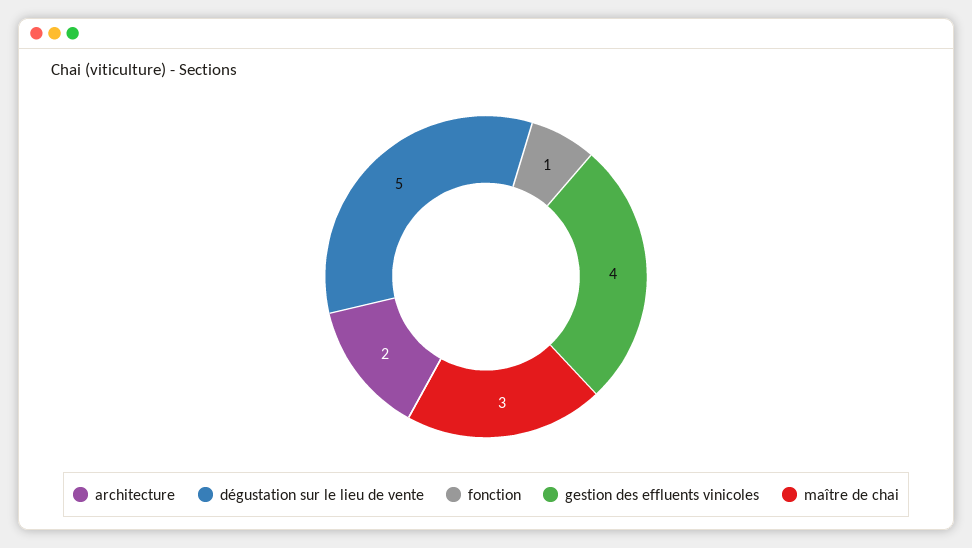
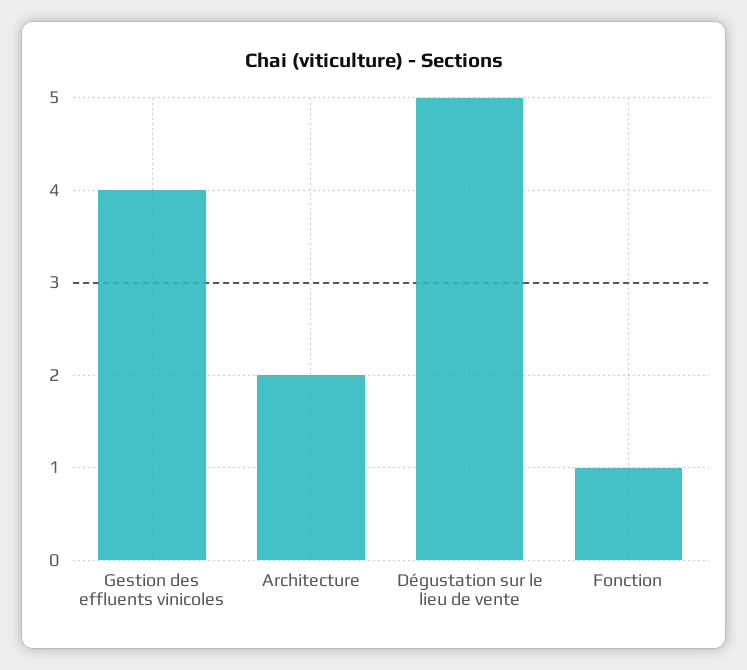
maître de chai: 3 -> none

